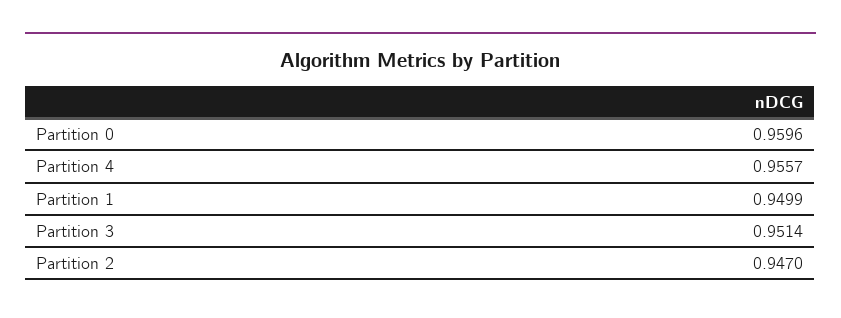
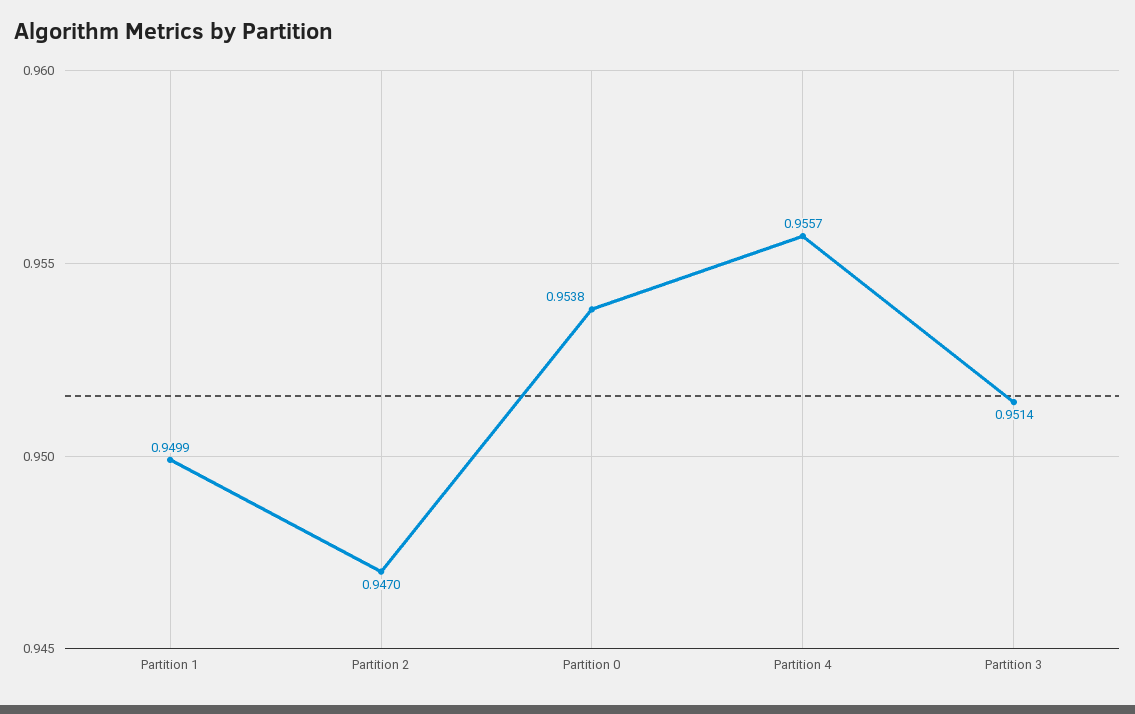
Partition 0: 0.9596 -> 0.9538

